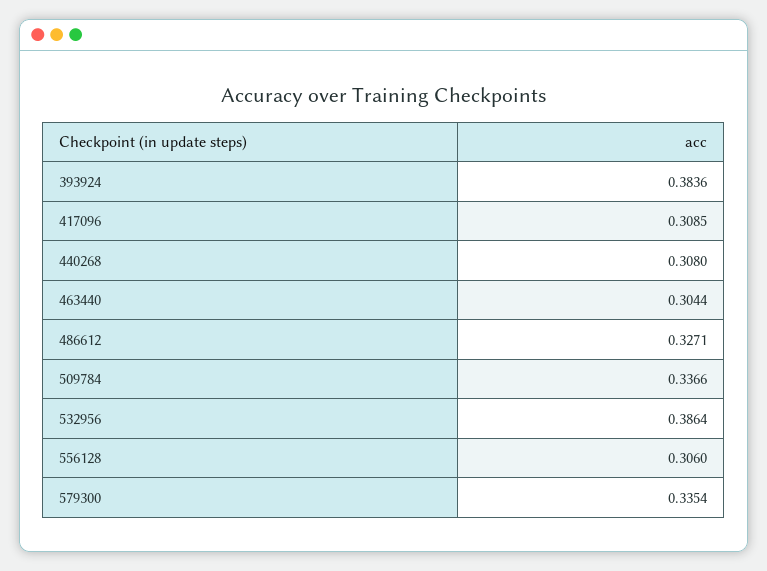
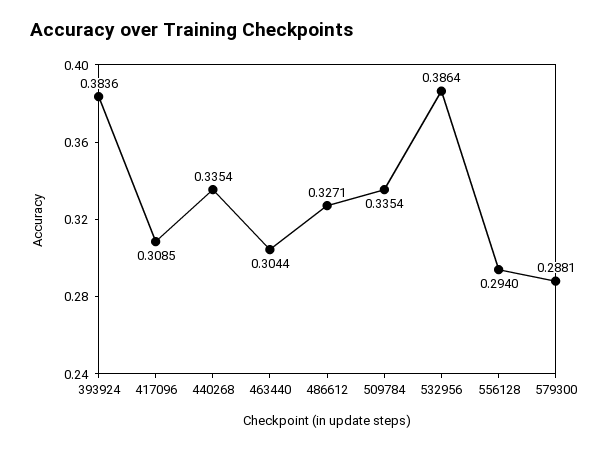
440268: 0.308 -> 0.3354
509784: 0.3366 -> 0.3354
556128: 0.306 -> 0.294
579300: 0.3354 -> 0.2881

